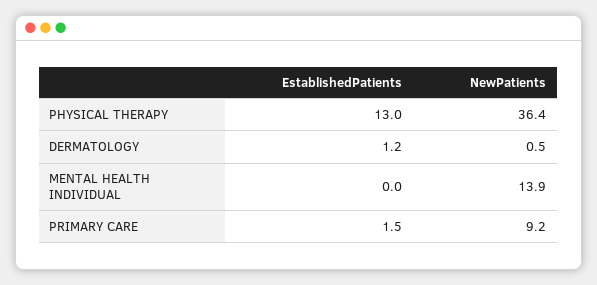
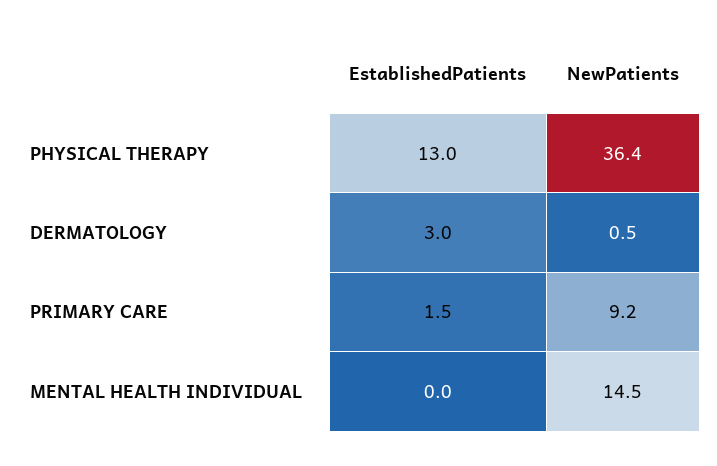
EstablishedPatients, DERMATOLOGY: 1.2 -> 3
NewPatients, MENTAL HEALTH INDIVIDUAL: 13.9 -> 14.5

